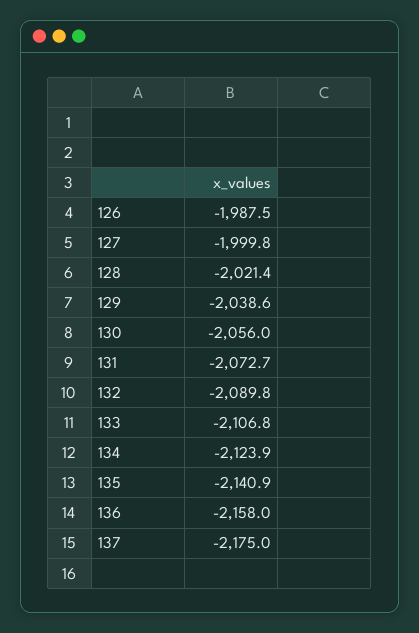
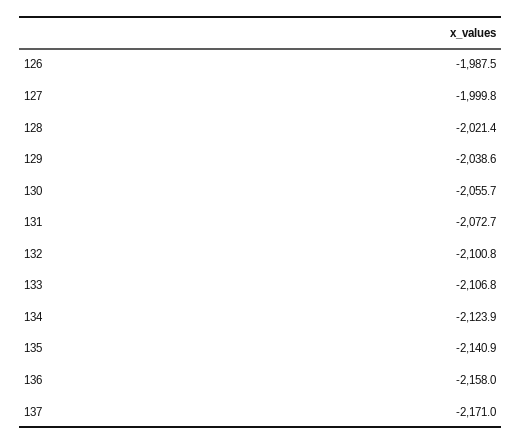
130: -2056 -> -2055.7
132: -2089.8 -> -2100.8
137: -2175 -> -2171

